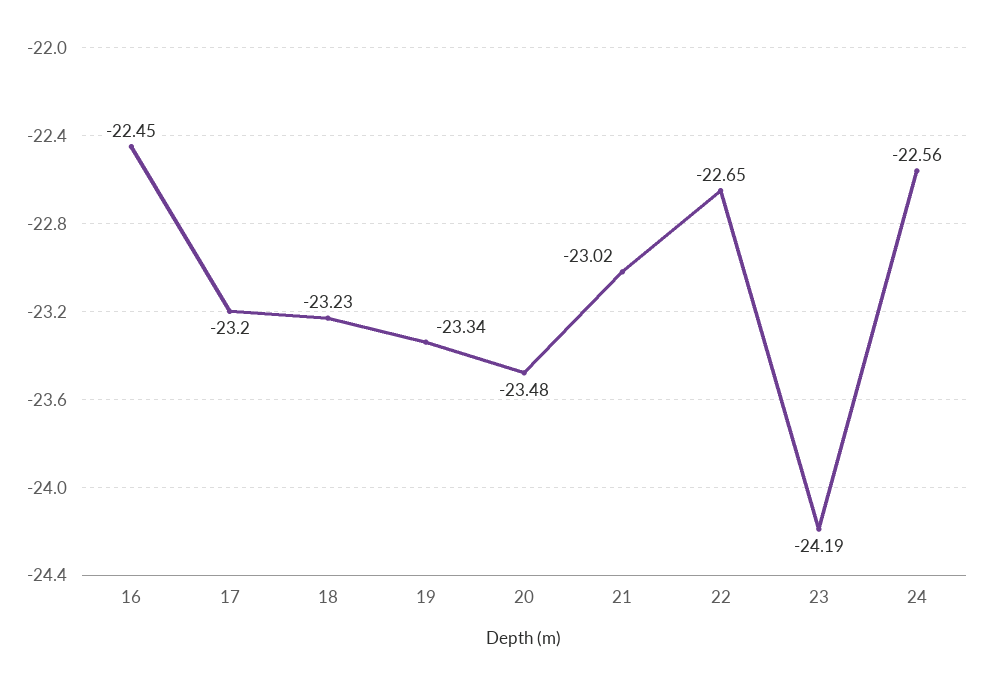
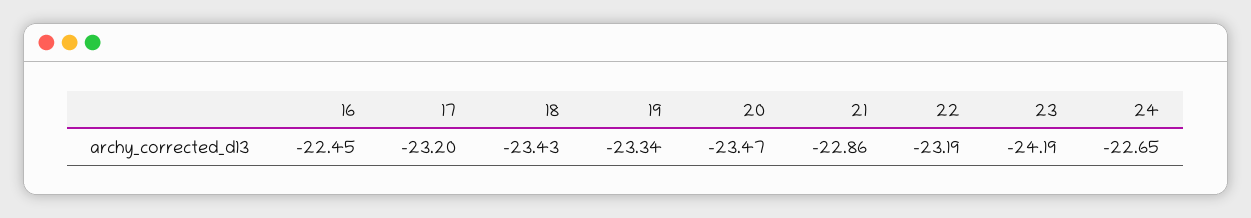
18: -23.23 -> -23.43
20: -23.48 -> -23.47
21: -23.02 -> -22.86
22: -22.65 -> -23.19
24: -22.56 -> -22.65

